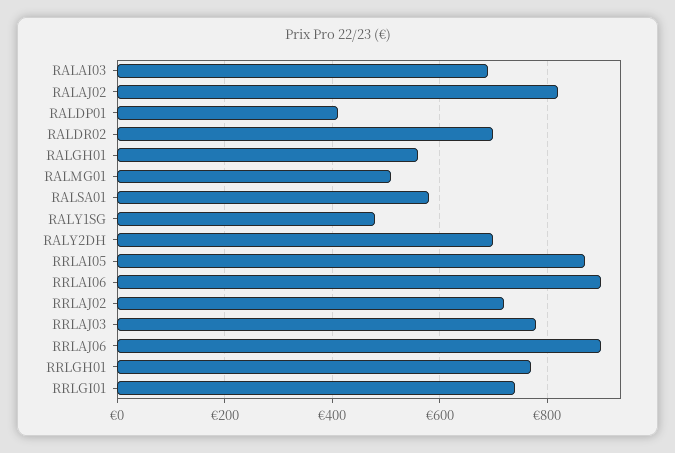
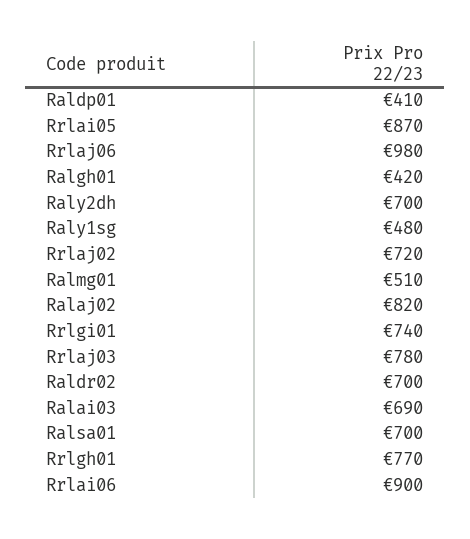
RALGH01: 560 -> 420
RALSA01: 580 -> 700
RRLAJ06: 900 -> 980

